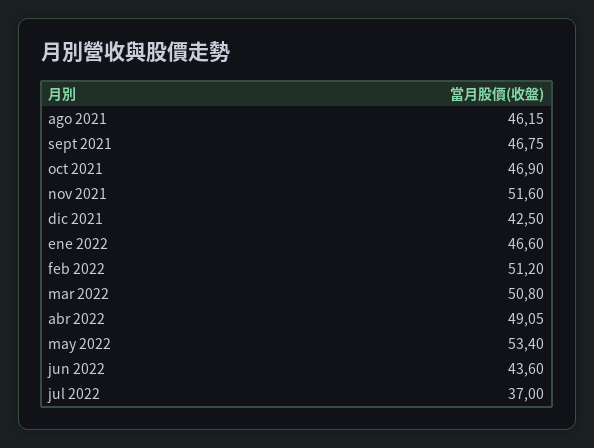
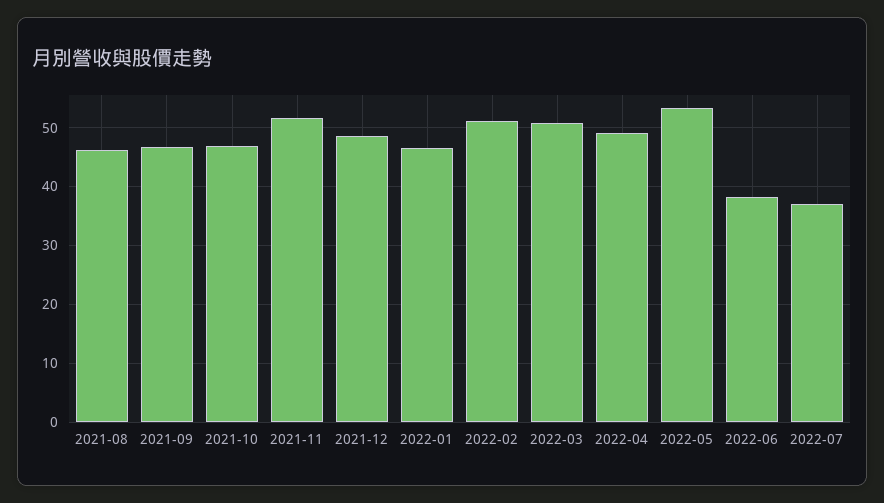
dic 2021: 42.5 -> 48
jun 2022: 43.6 -> 38

